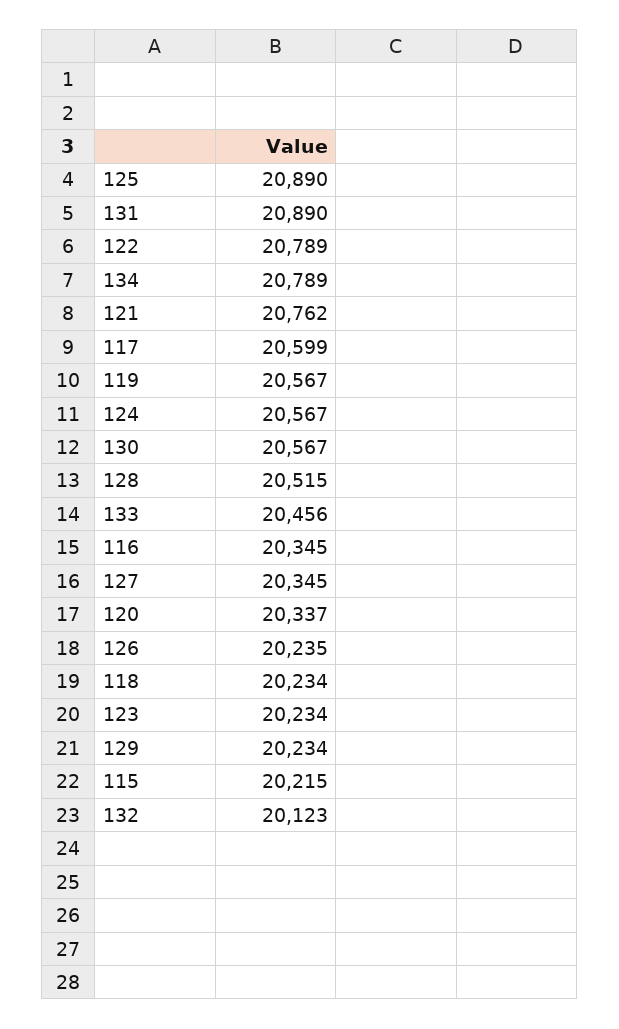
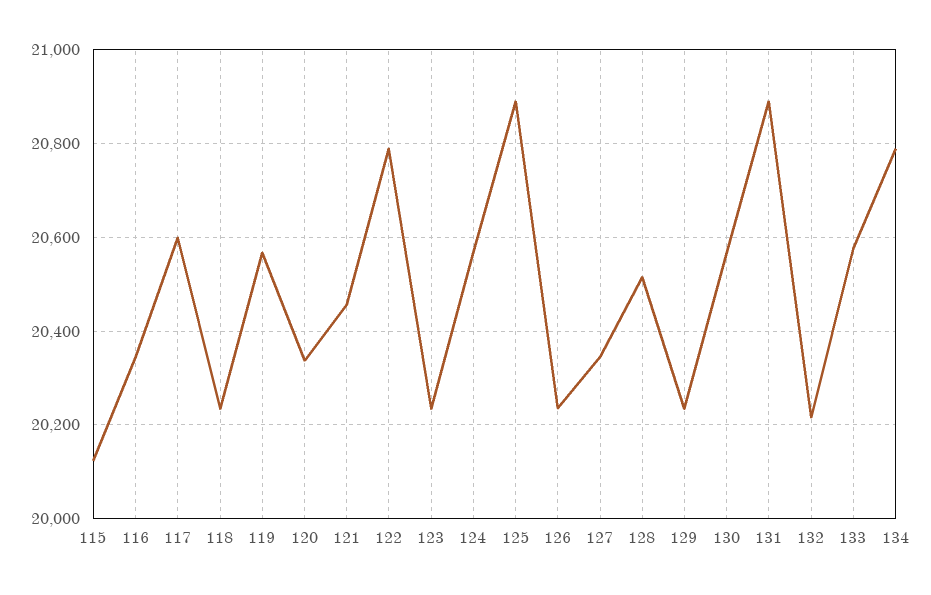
121: 20762 -> 20460
133: 20456 -> 20580
115: 20215 -> 20120
132: 20123 -> 20220

